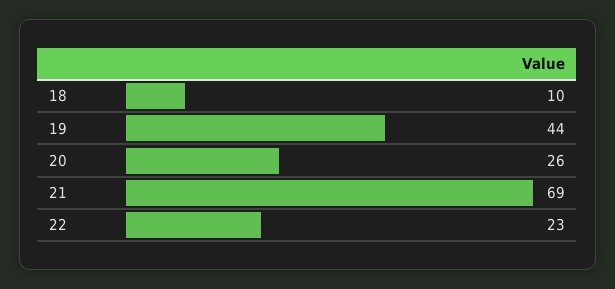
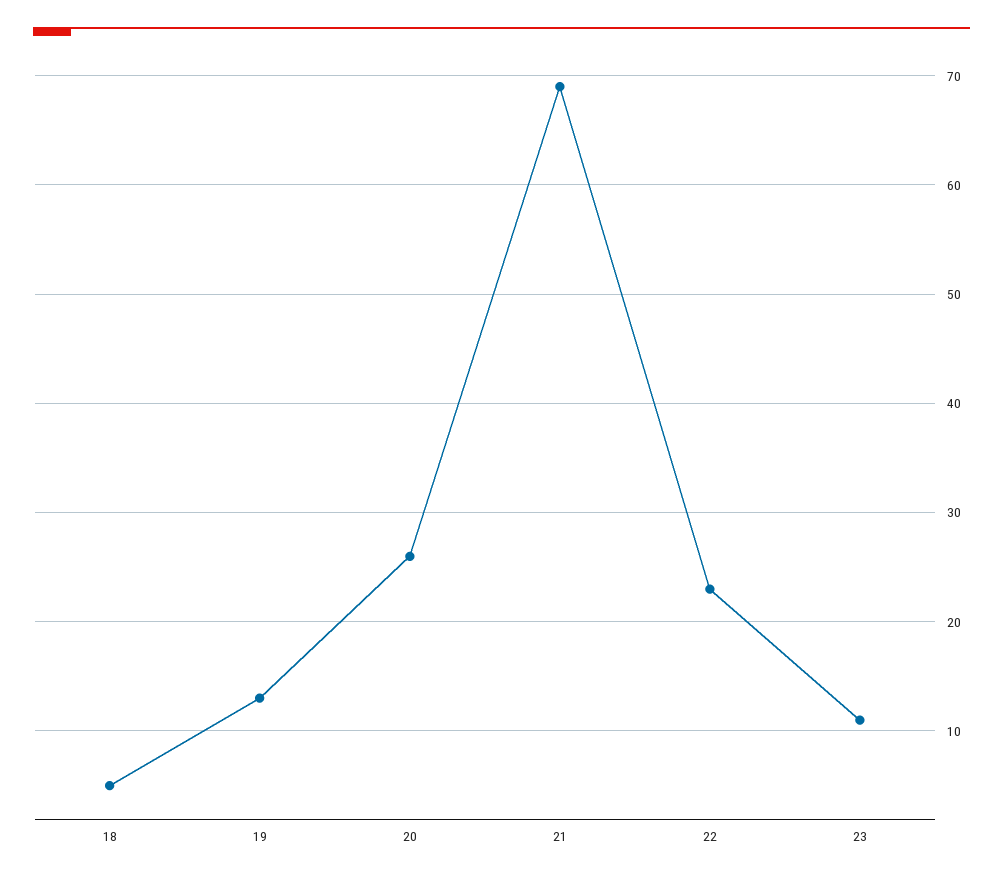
18: 10 -> 5
19: 44 -> 13
23: none -> 11

